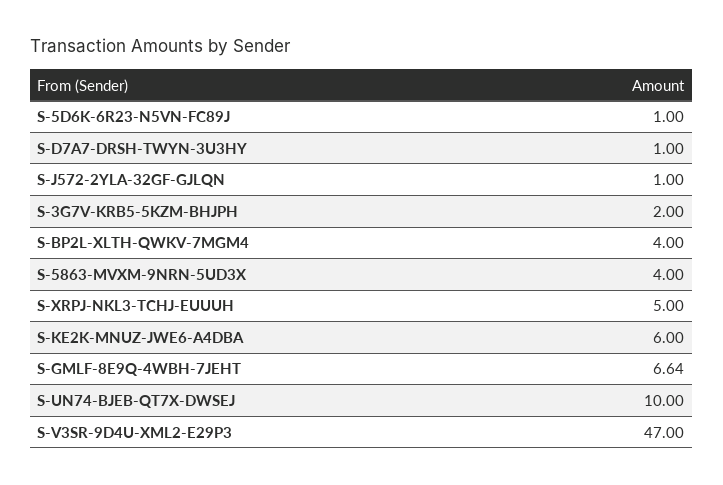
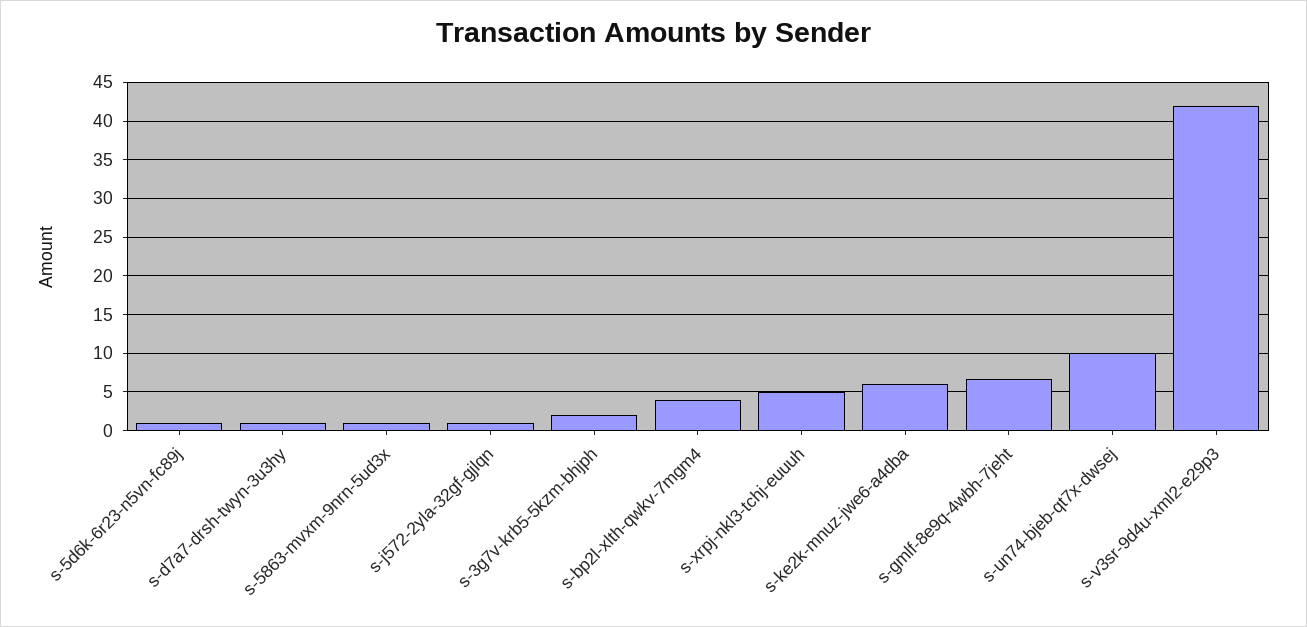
S-5863-MVXM-9NRN-5UD3X: 4 -> 1
S-V3SR-9D4U-XML2-E29P3: 47 -> 42

